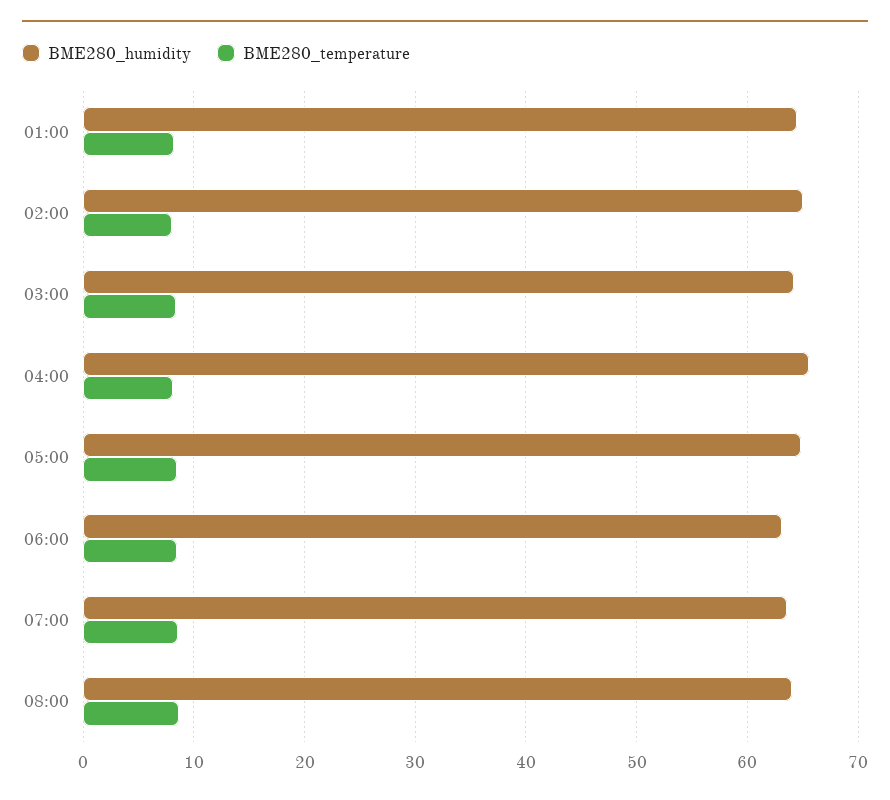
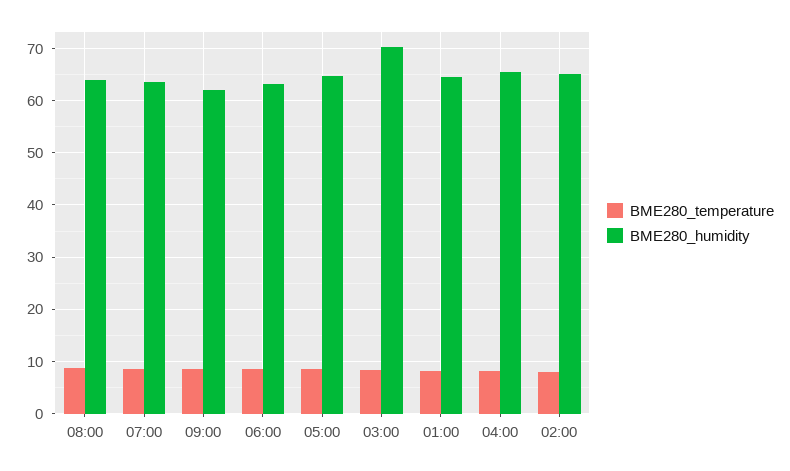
BME280_humidity, 03:00: 64 -> 70
BME280_temperature, 09:00: none -> 8
BME280_humidity, 09:00: none -> 62

